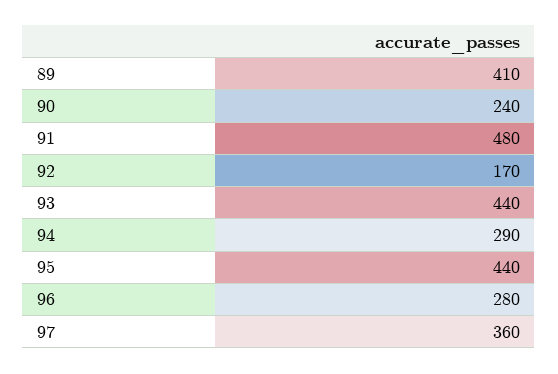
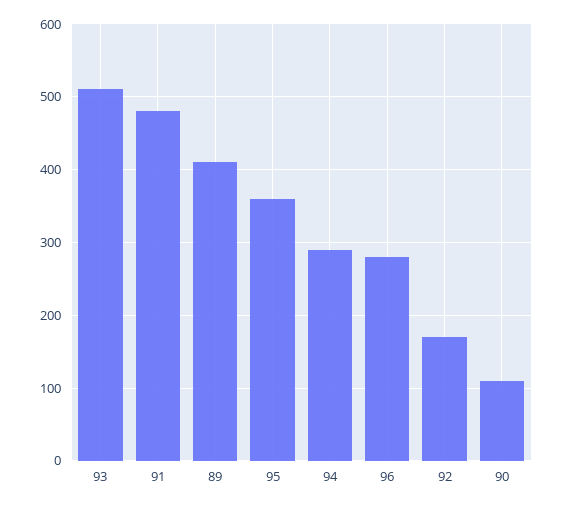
90: 240 -> 110
93: 440 -> 510
95: 440 -> 360
97: 360 -> none

